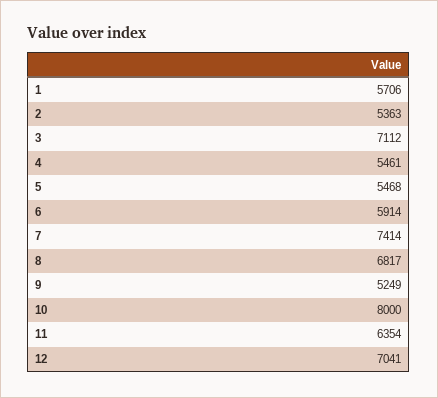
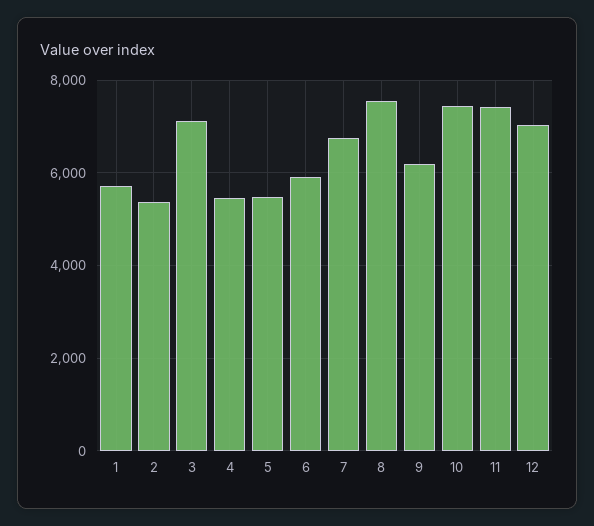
7: 7414 -> 6800
8: 6817 -> 7600
9: 5249 -> 6200
10: 8000 -> 7400
11: 6354 -> 7400

